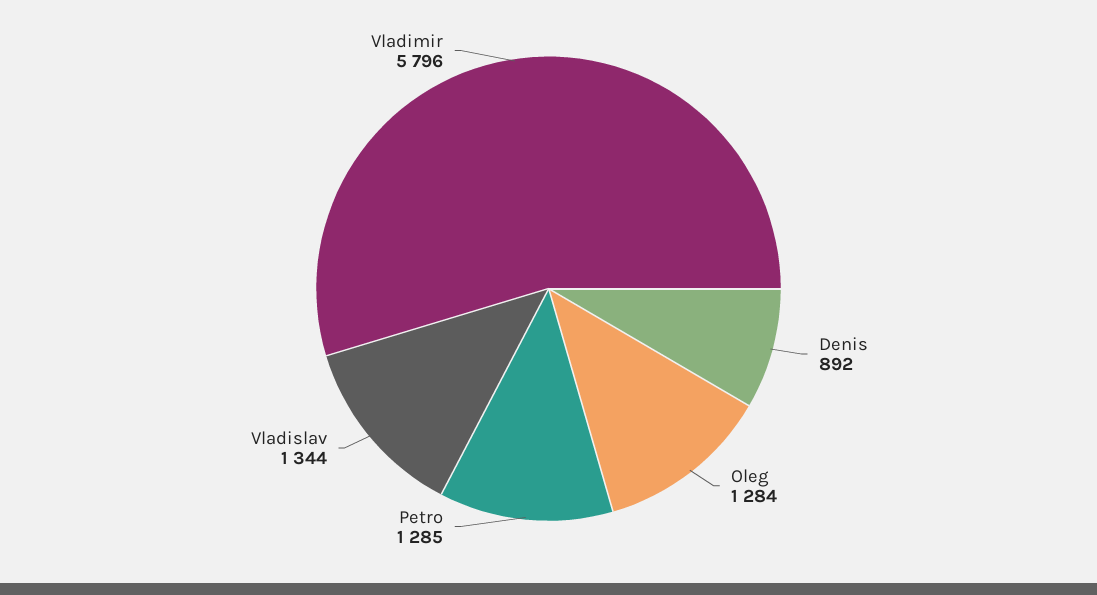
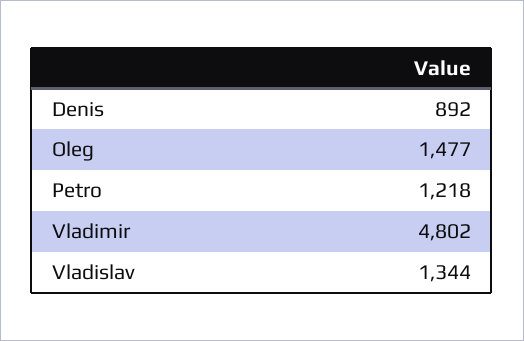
Oleg: 1284 -> 1477
Petro: 1285 -> 1218
Vladimir: 5796 -> 4802

